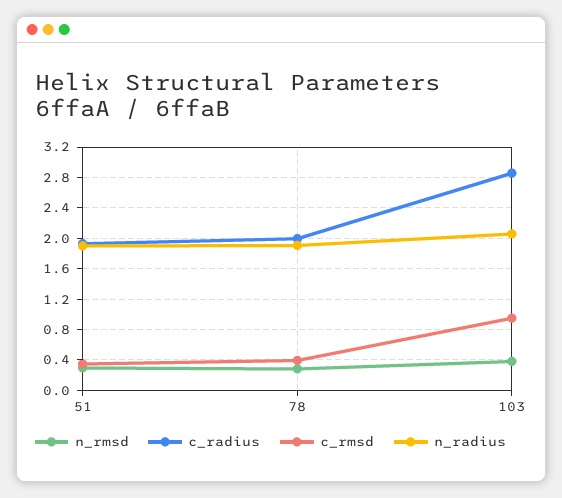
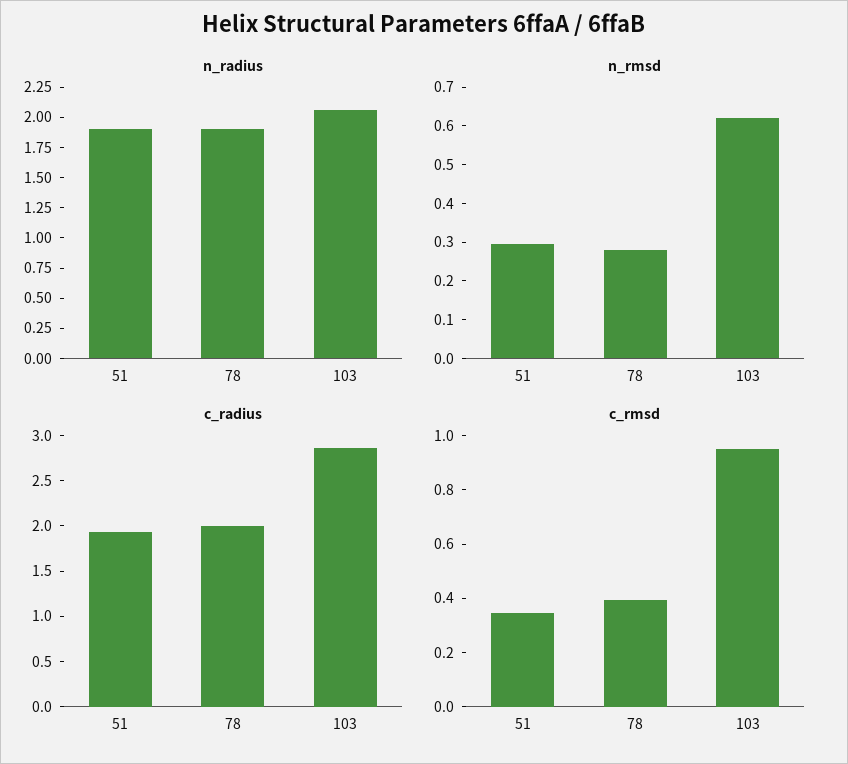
n_rmsd, 103: 0.4 -> 0.625

